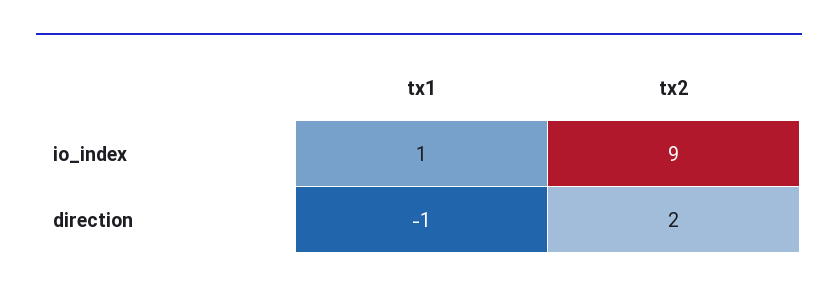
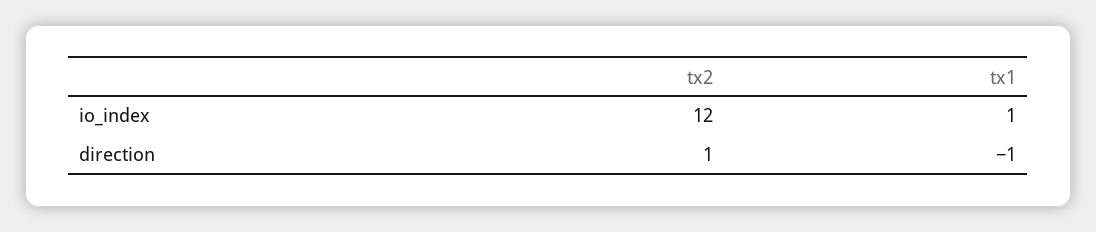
tx2, io_index: 9 -> 12
tx2, direction: 2 -> 1

